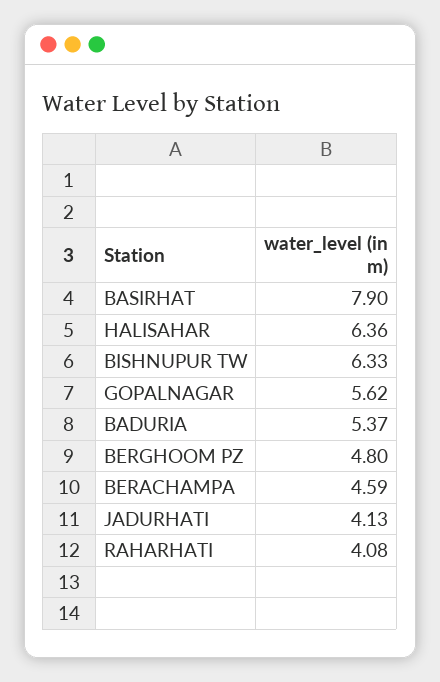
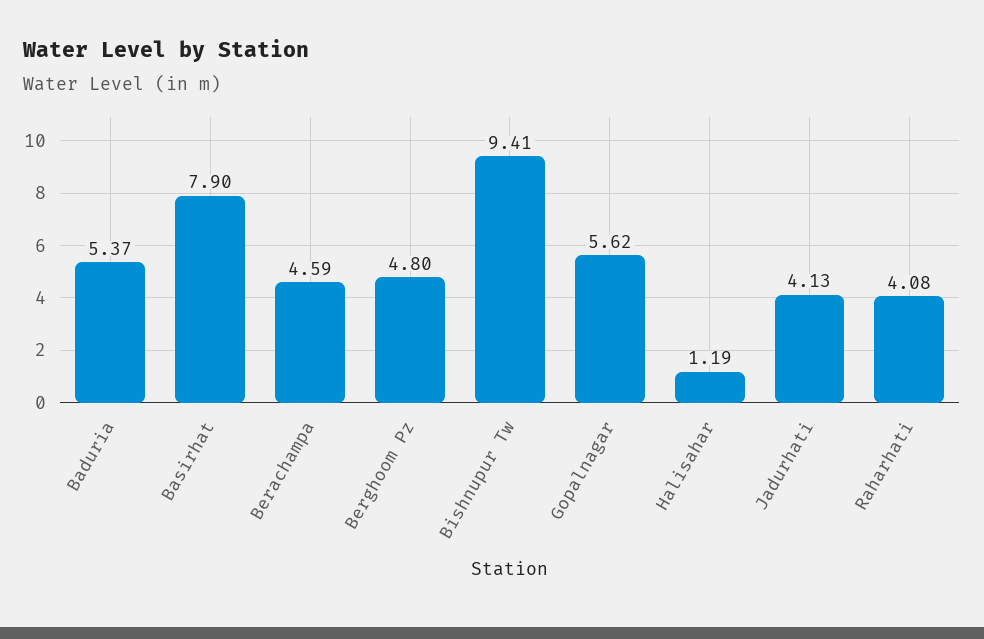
HALISAHAR: 6.36 -> 1.19
BISHNUPUR TW: 6.33 -> 9.41

